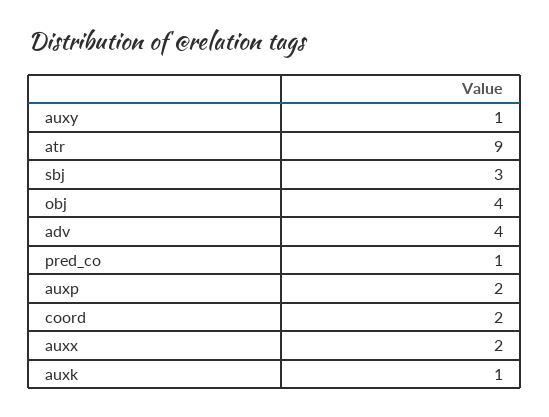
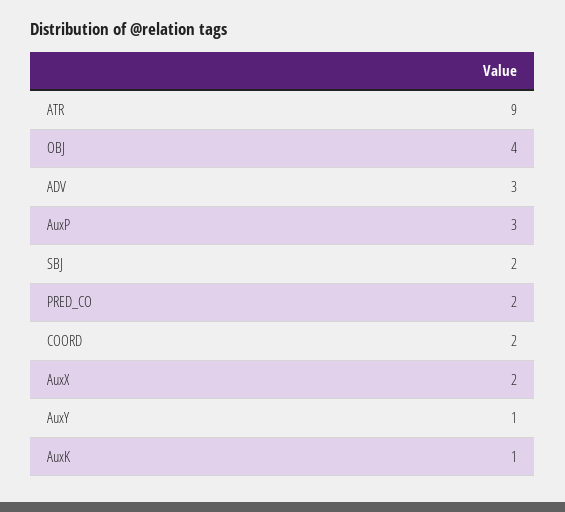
sbj: 3 -> 2
adv: 4 -> 3
pred_co: 1 -> 2
auxp: 2 -> 3

